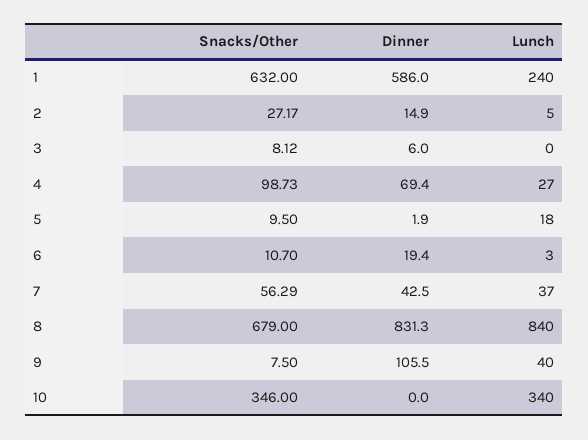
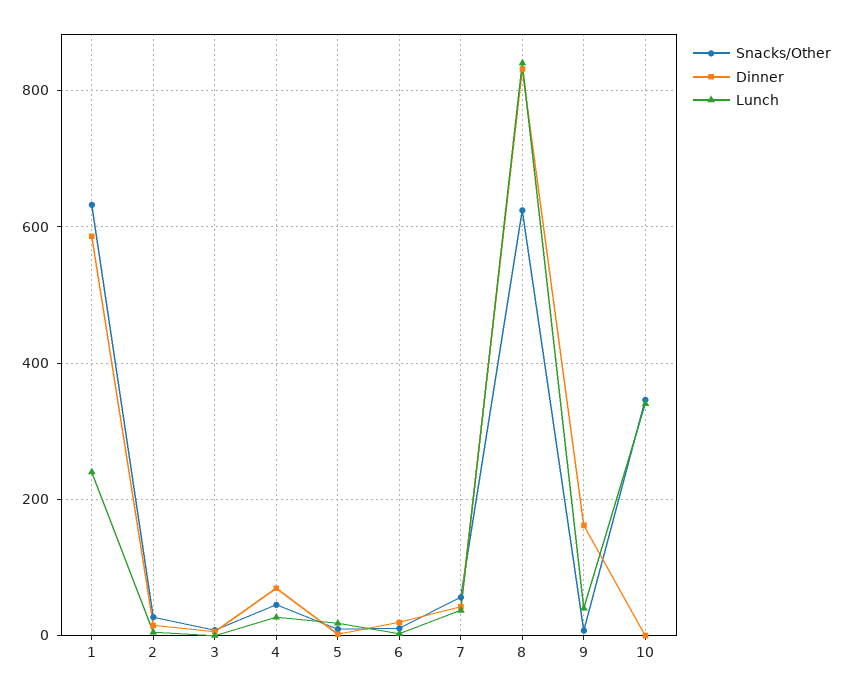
Snacks/Other, 4: 98.73 -> 40
Snacks/Other, 8: 679 -> 620
Dinner, 9: 105.5 -> 160

